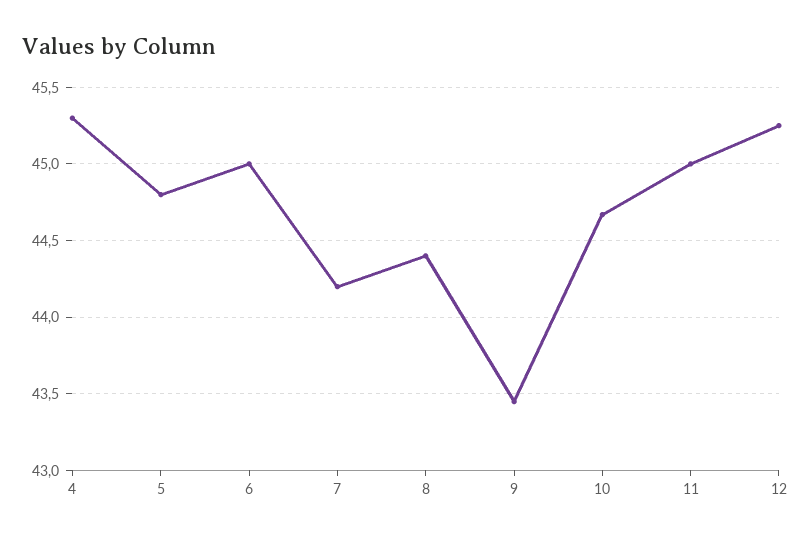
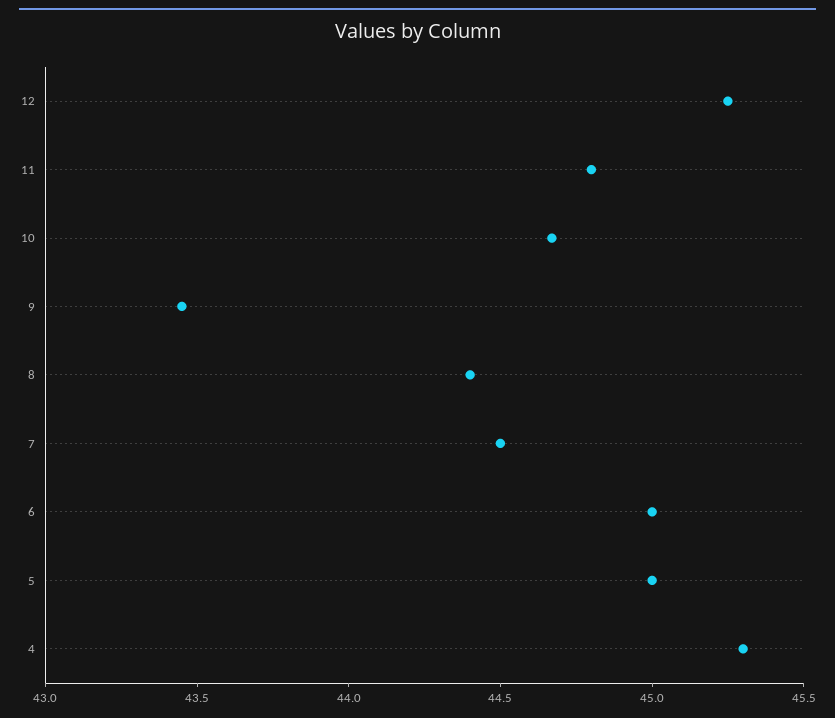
5: 44.8 -> 45
7: 44.2 -> 44.5
11: 45 -> 44.8

